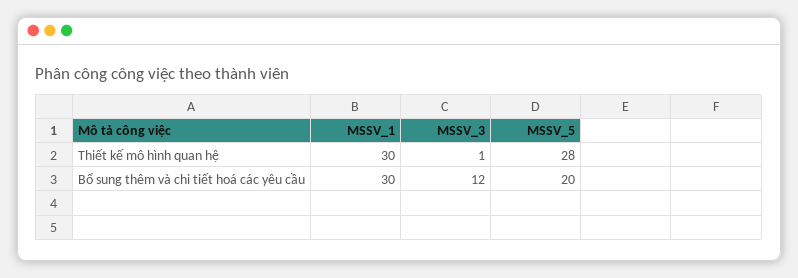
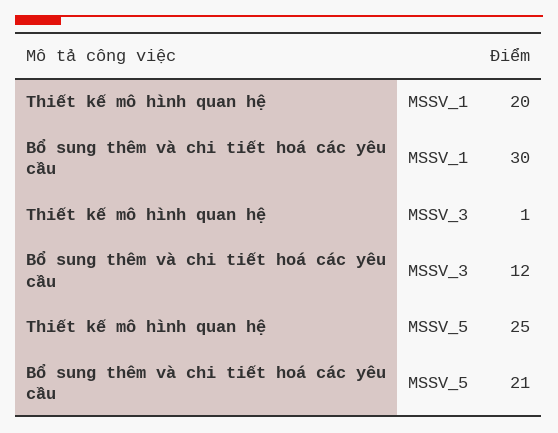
MSSV_1, Thiết kế mô hình quan hệ: 30 -> 20
MSSV_5, Thiết kế mô hình quan hệ: 28 -> 25
MSSV_5, Bổ sung thêm và chi tiết hoá các yêu cầu: 20 -> 21

